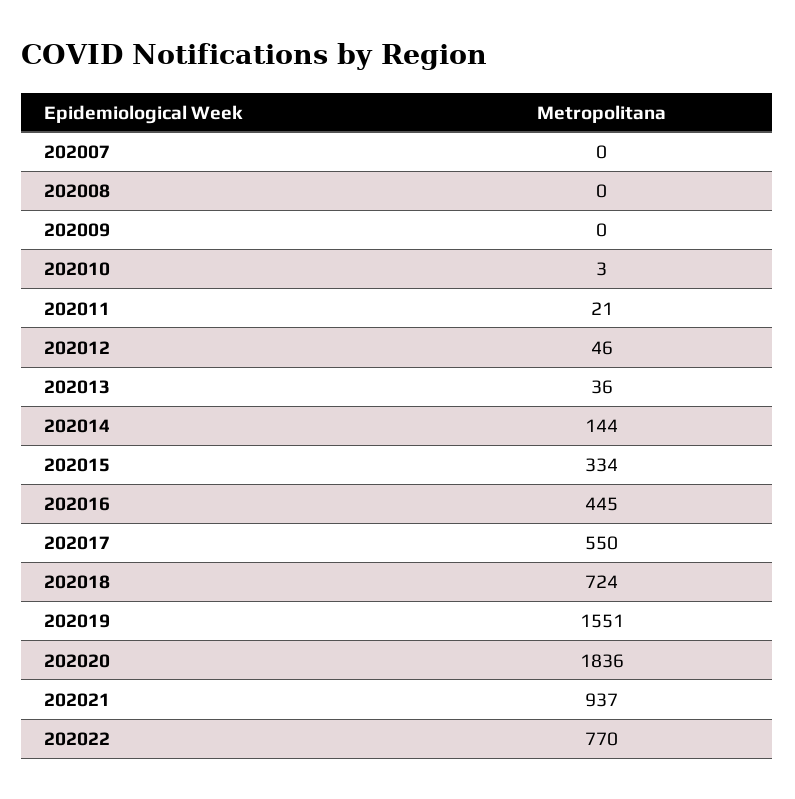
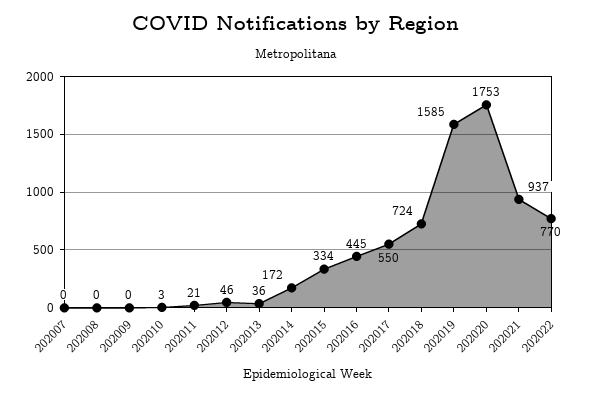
202014: 144 -> 172
202019: 1551 -> 1585
202020: 1836 -> 1753

